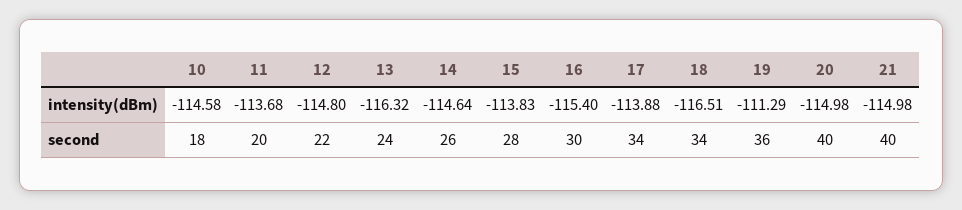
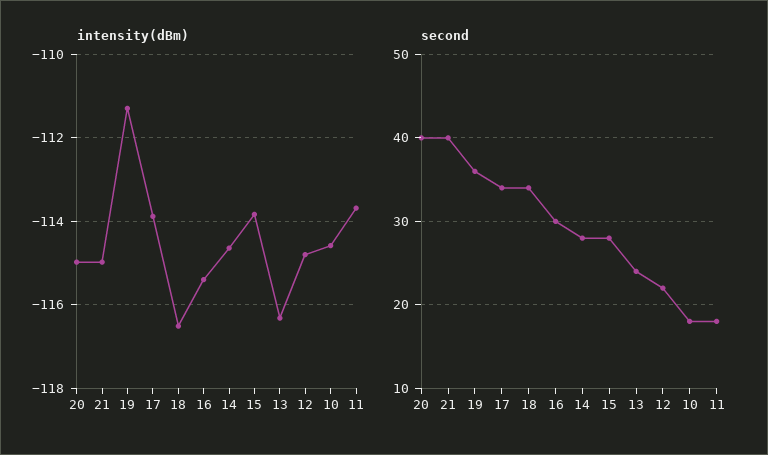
second, 11: 20 -> 18
second, 14: 26 -> 28

